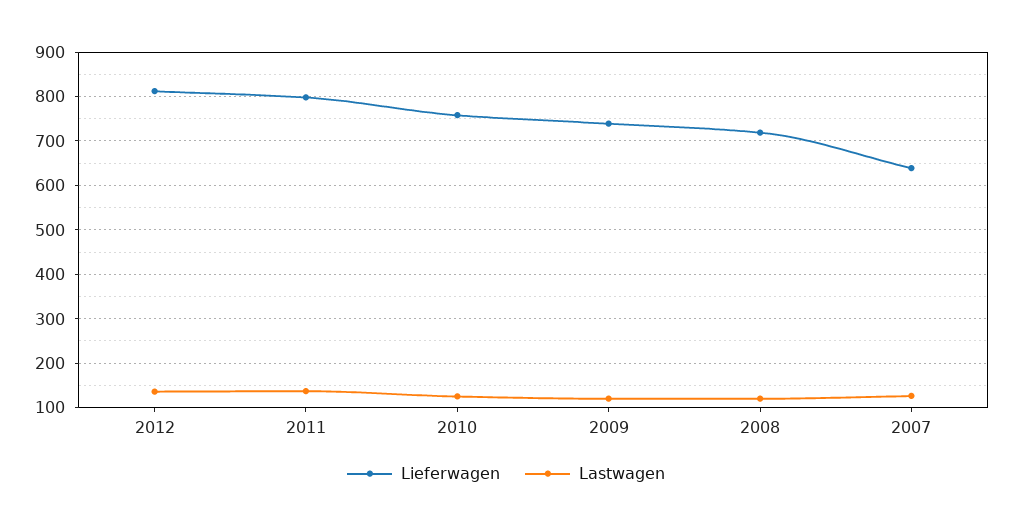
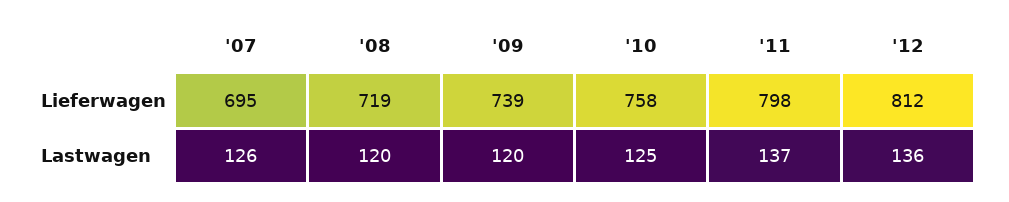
Lieferwagen, 2007: 640 -> 695

